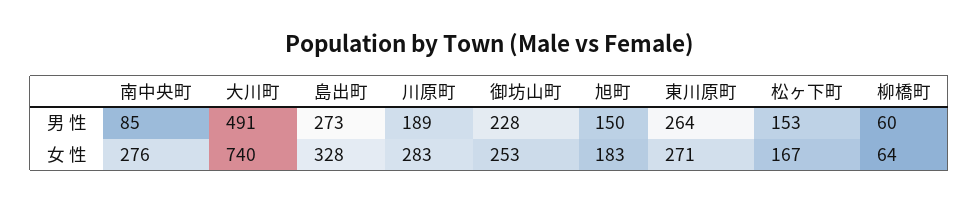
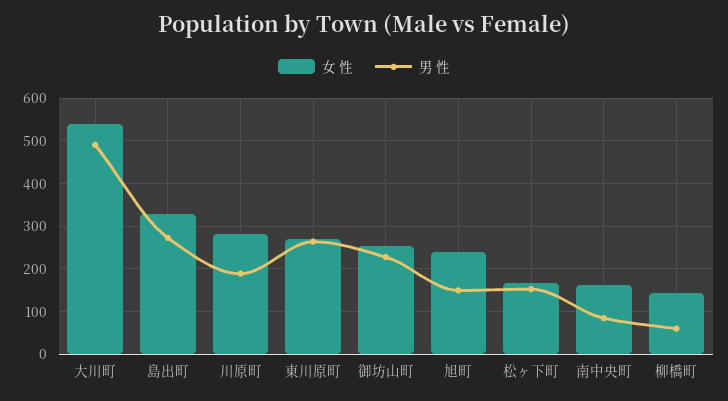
女 性, 南中央町: 276 -> 160
女 性, 大川町: 740 -> 540
女 性, 旭町: 183 -> 240
女 性, 柳橋町: 64 -> 140

